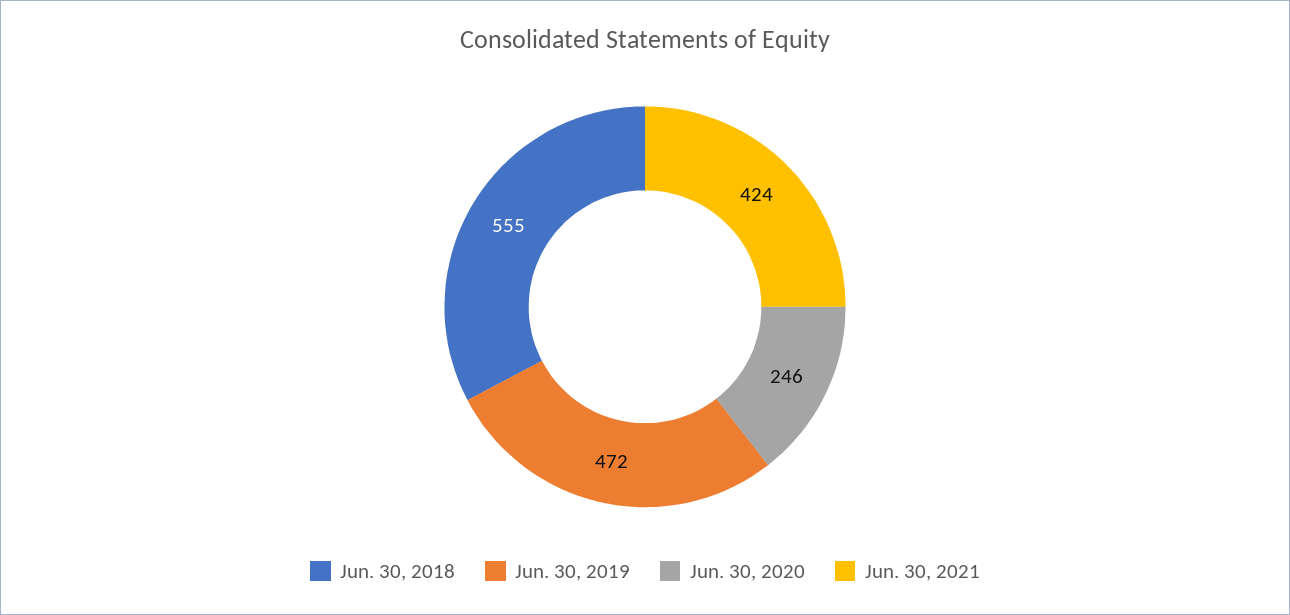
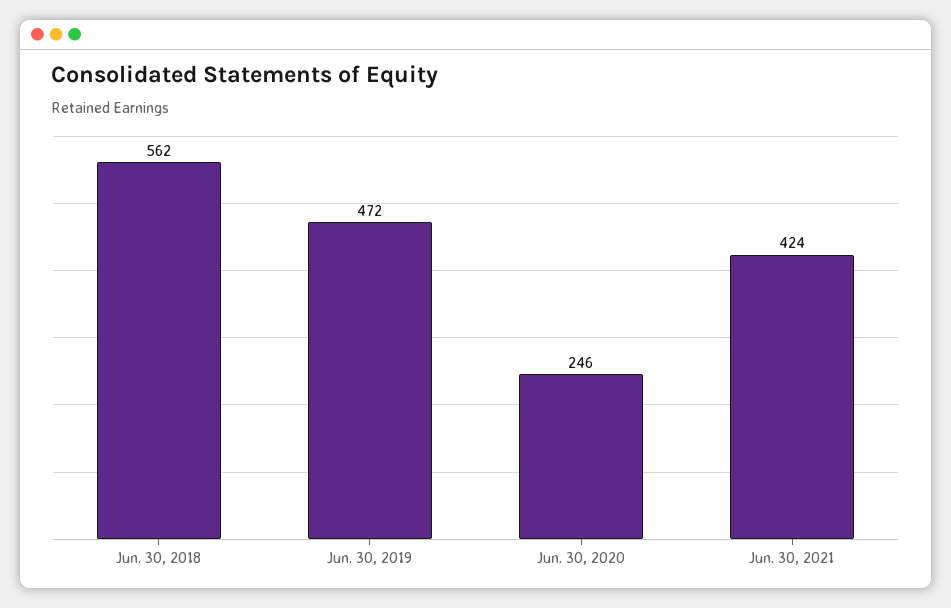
Jun. 30, 2018: 555 -> 562

